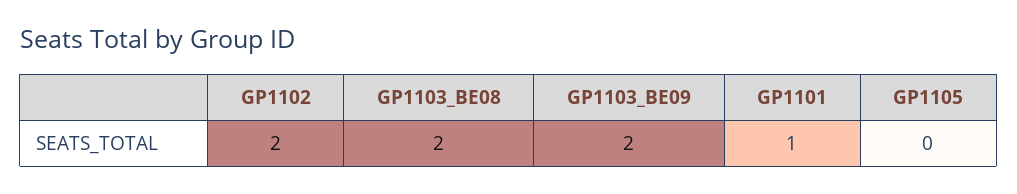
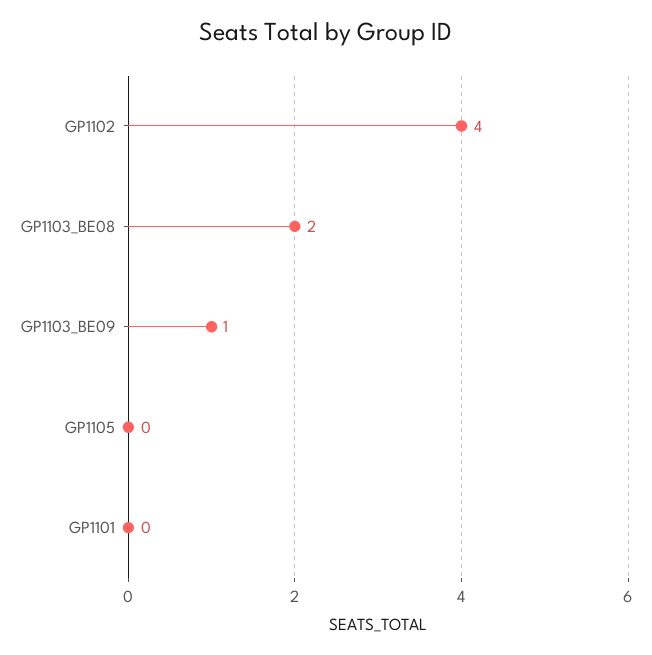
GP1102: 2 -> 4
GP1103_BE09: 2 -> 1
GP1101: 1 -> 0

